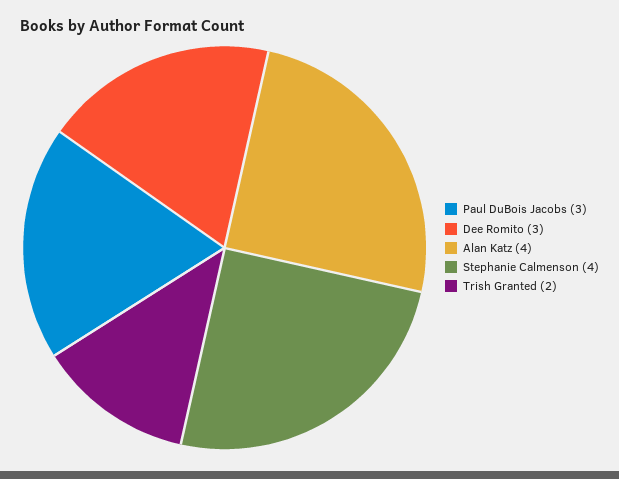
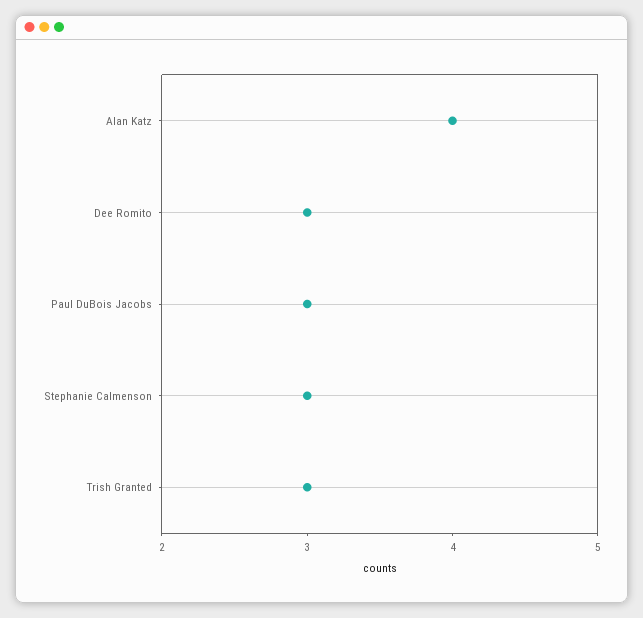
Stephanie Calmenson: 4 -> 3
Trish Granted: 2 -> 3

